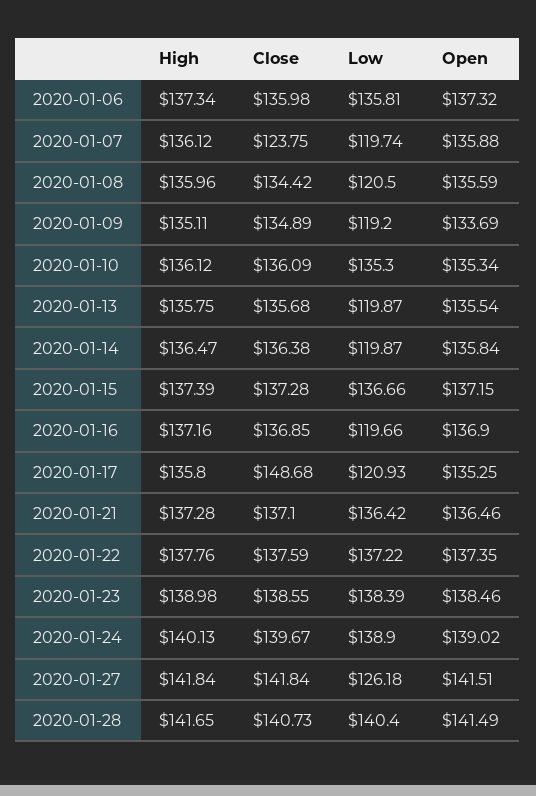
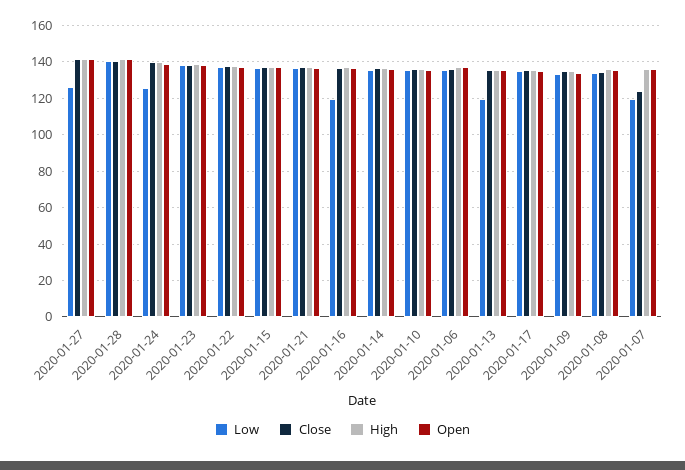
Low, 2020-01-08: 120.5 -> 135
Low, 2020-01-09: 119.2 -> 135
Low, 2020-01-14: 119.87 -> 135
Close, 2020-01-17: 148.68 -> 135
Low, 2020-01-17: 120.93 -> 135
Low, 2020-01-24: 138.9 -> 125

